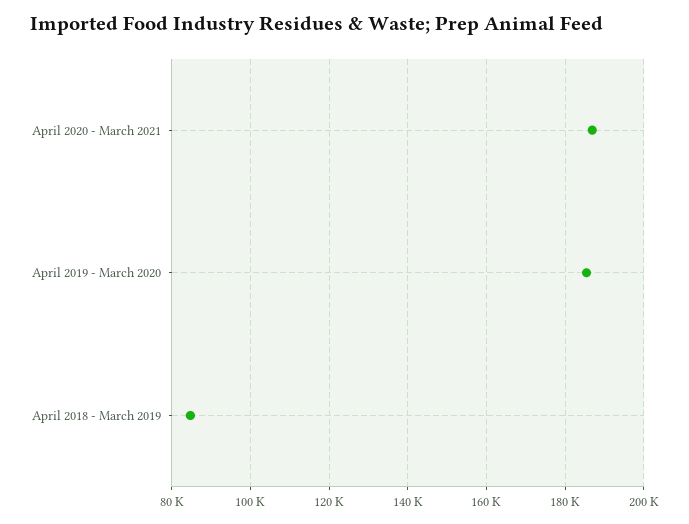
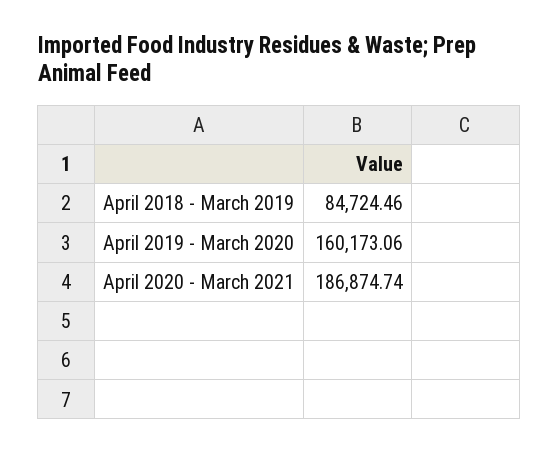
April 2019 - March 2020: 186000 -> 160173.06

